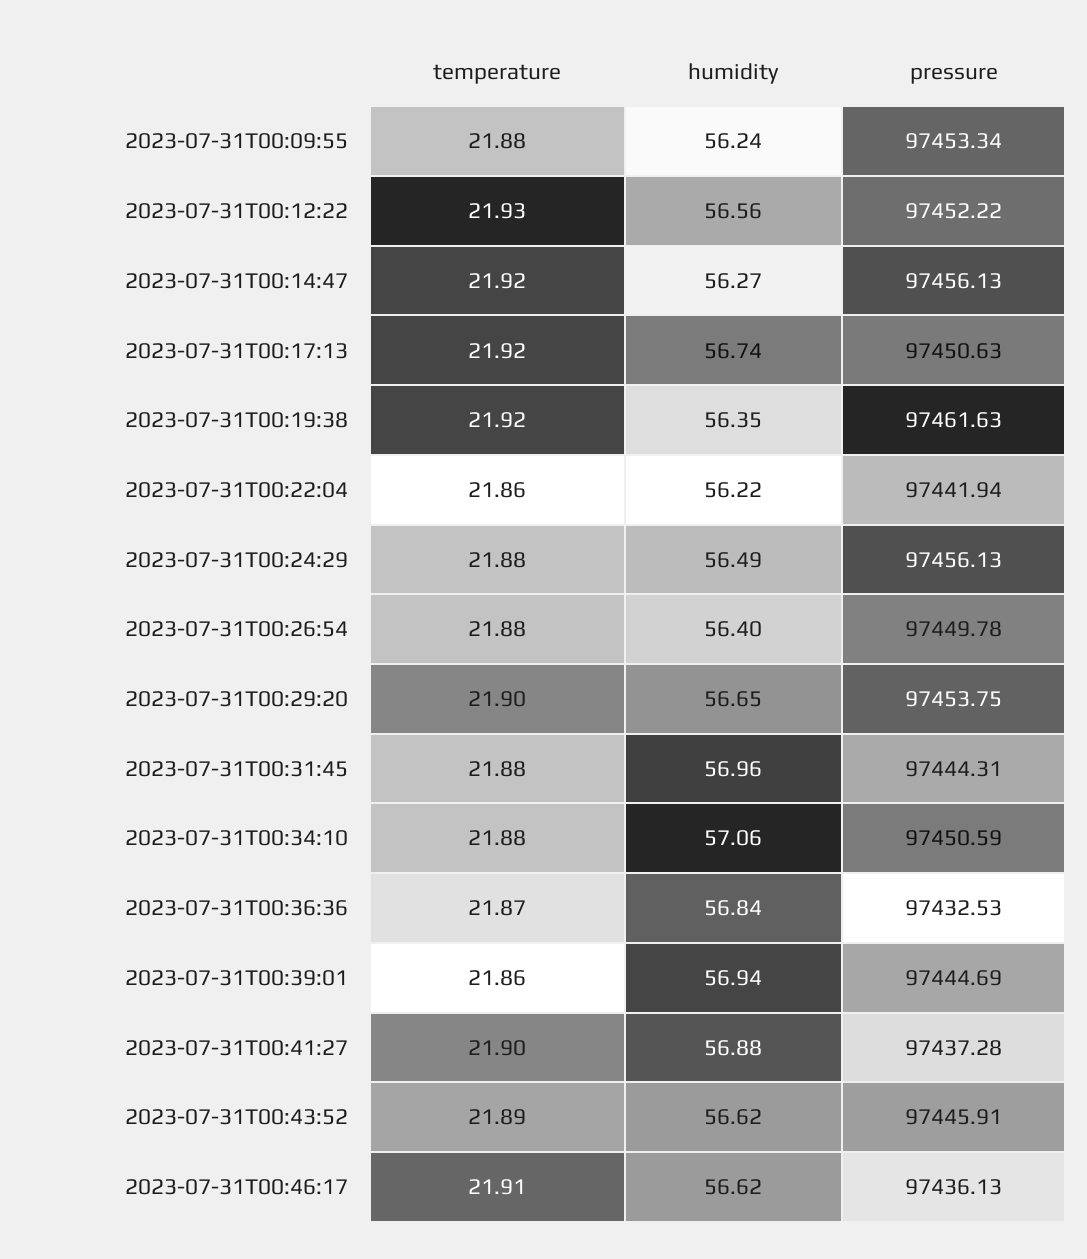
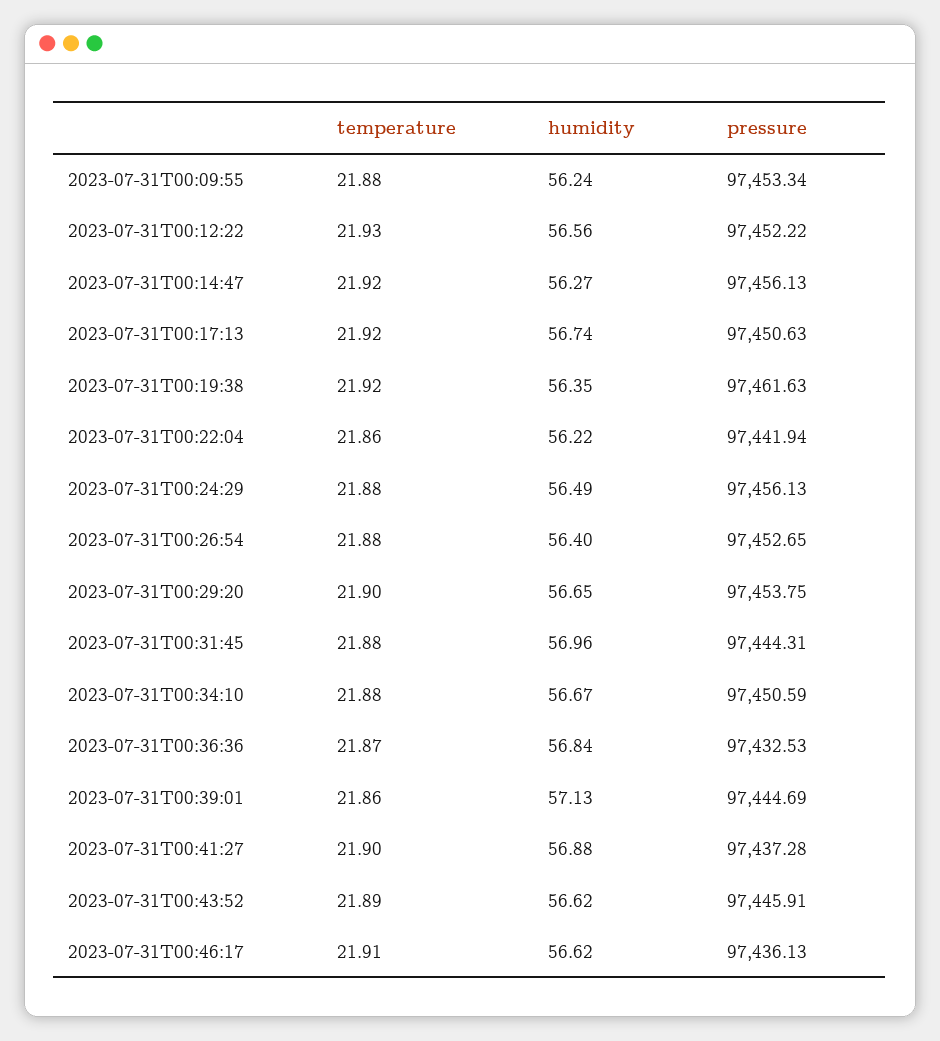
pressure, 2023-07-31T00:26:54: 97449.78 -> 97452.65
humidity, 2023-07-31T00:34:10: 57.06 -> 56.67
humidity, 2023-07-31T00:39:01: 56.94 -> 57.13

